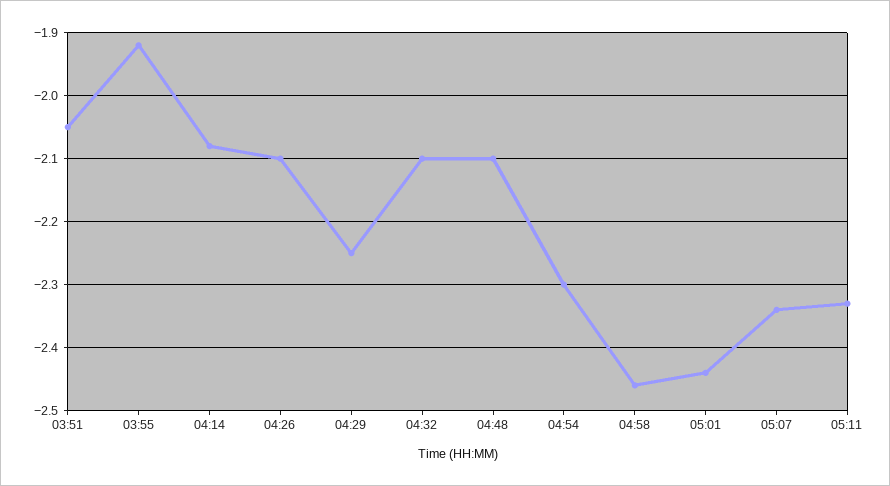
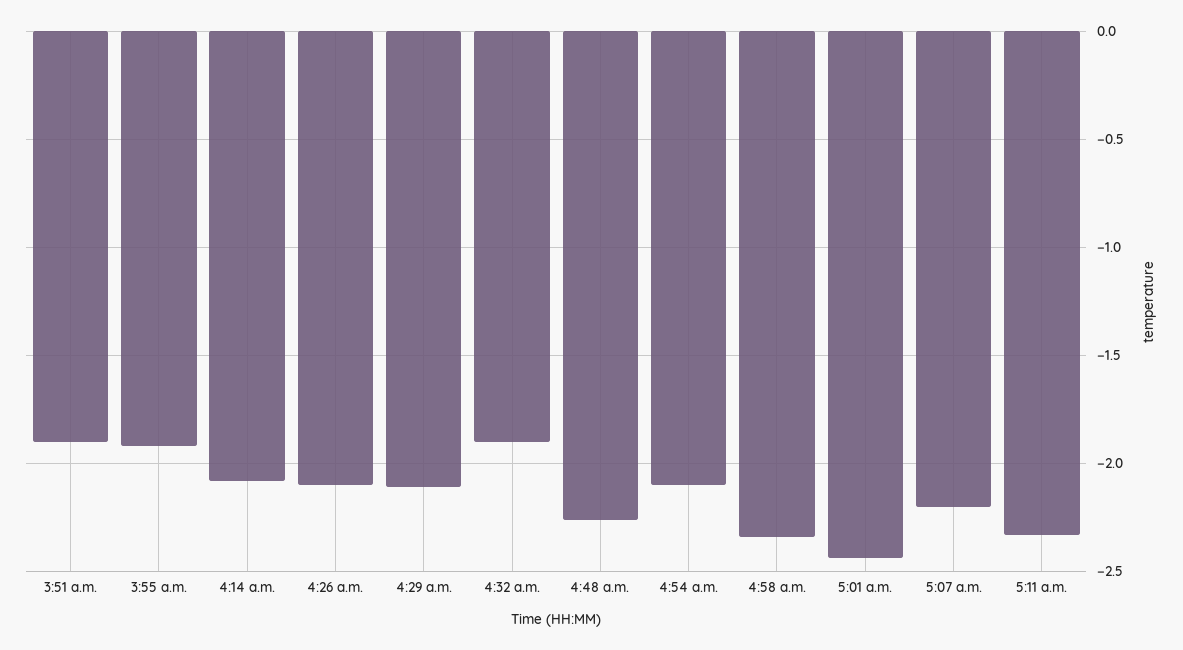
03:51: -2.05 -> -1.9
04:29: -2.25 -> -2.1
04:32: -2.1 -> -1.9
04:48: -2.1 -> -2.25
04:54: -2.3 -> -2.1
04:58: -2.46 -> -2.35
05:07: -2.34 -> -2.2

